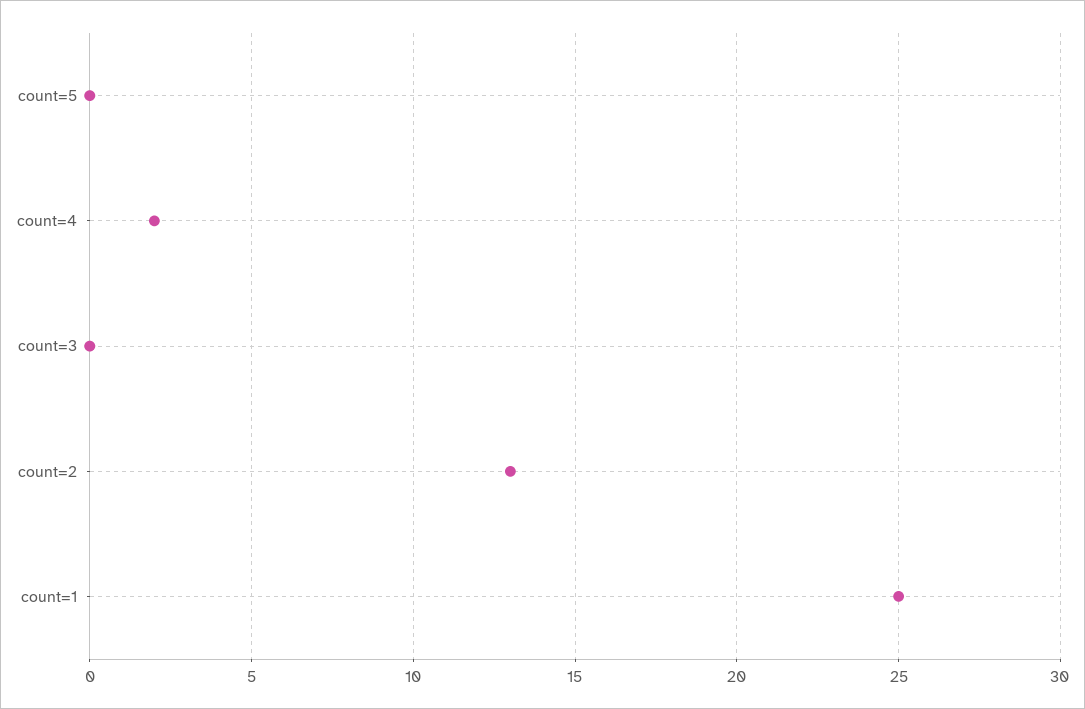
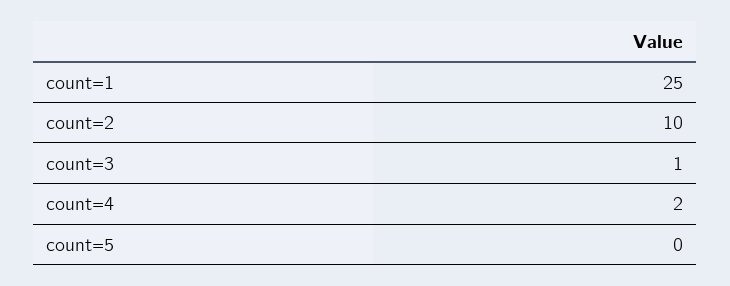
count=3: 0 -> 1
count=2: 13 -> 10

